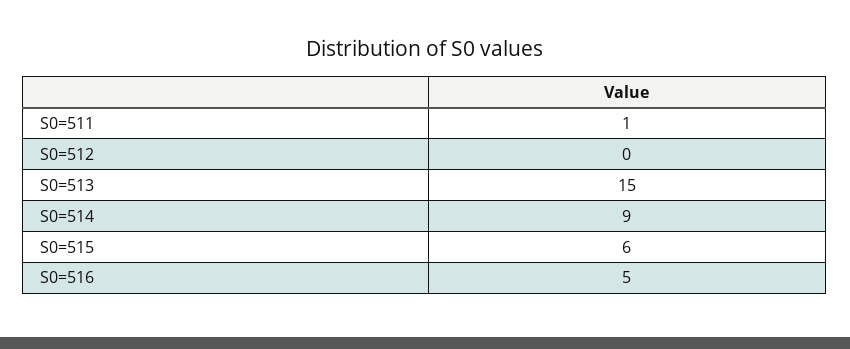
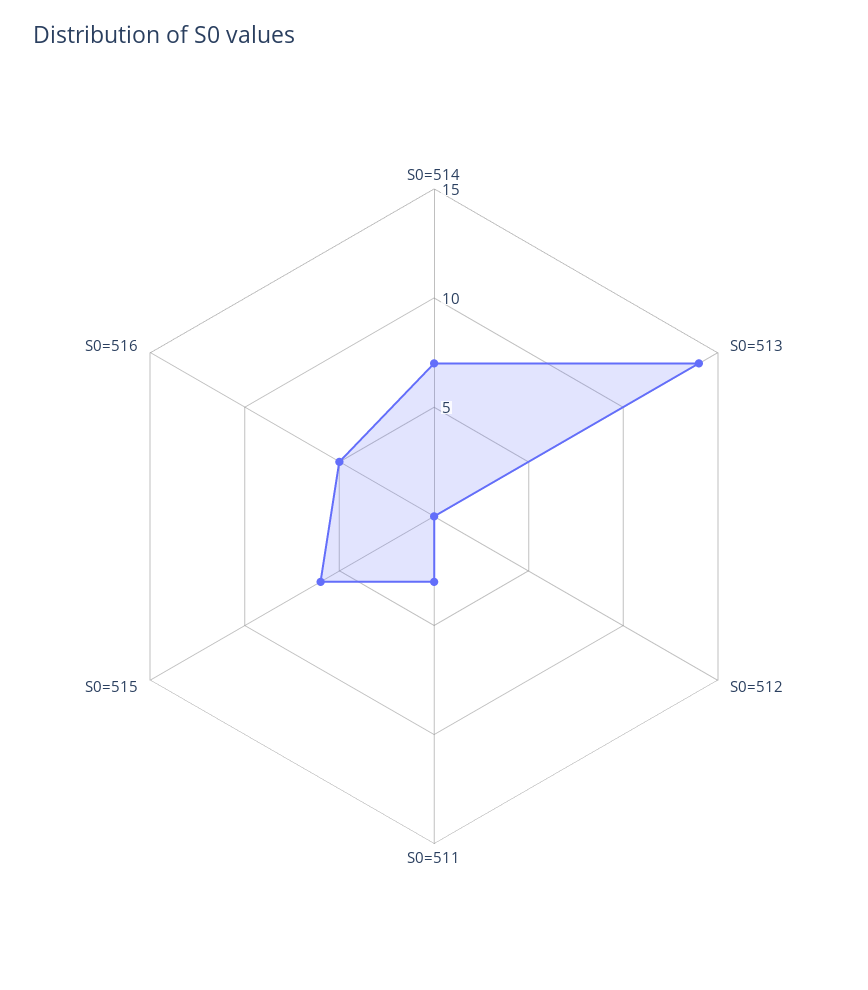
S0=511: 1 -> 3
S0=513: 15 -> 14
S0=514: 9 -> 7

